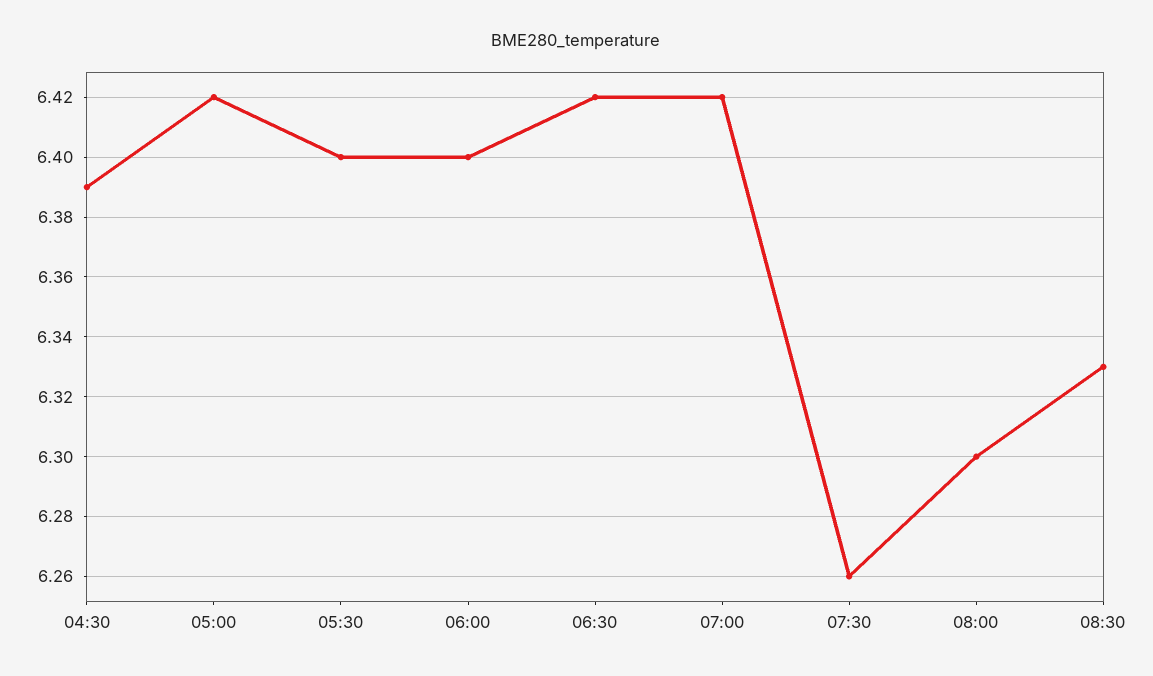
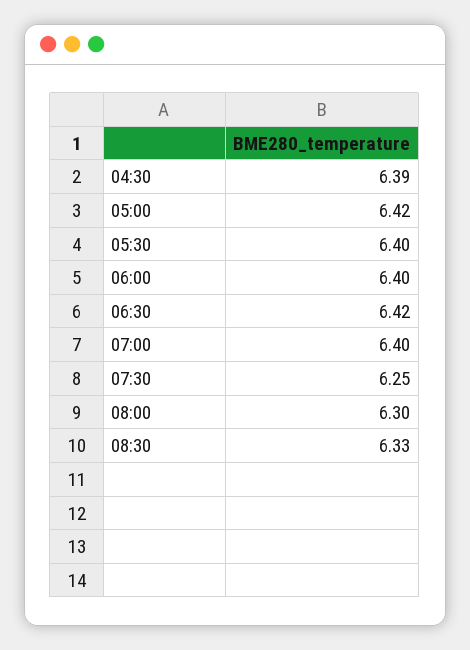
07:00: 6.42 -> 6.4
07:30: 6.26 -> 6.25

